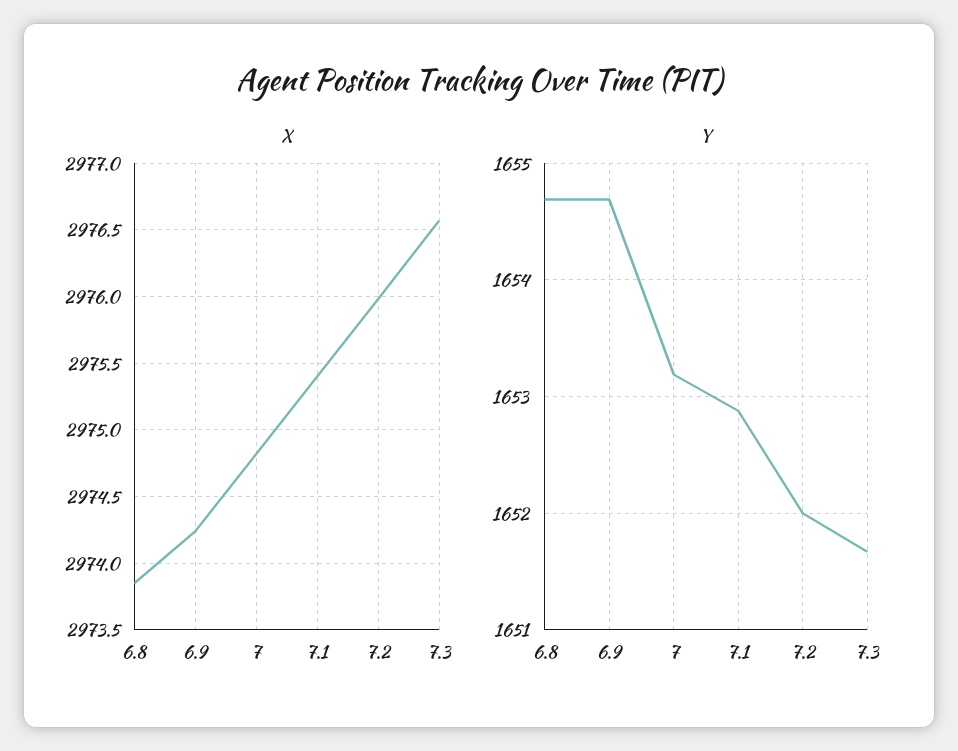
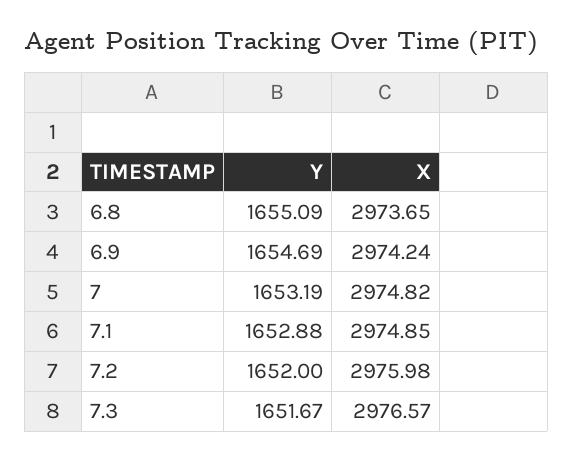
X, 6.8: 2973.85 -> 2973.65
X, 7.1: 2975.4 -> 2974.85
Y, 6.8: 1654.7 -> 1655.09

